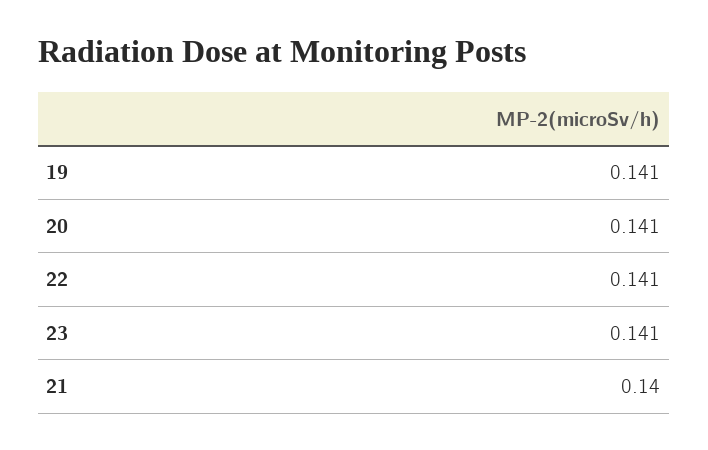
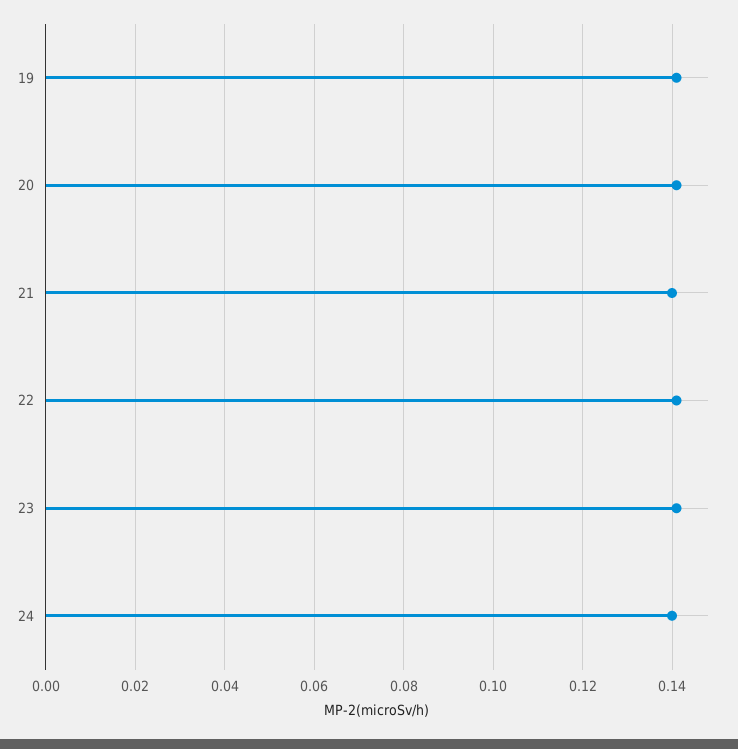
24: none -> 0.14

